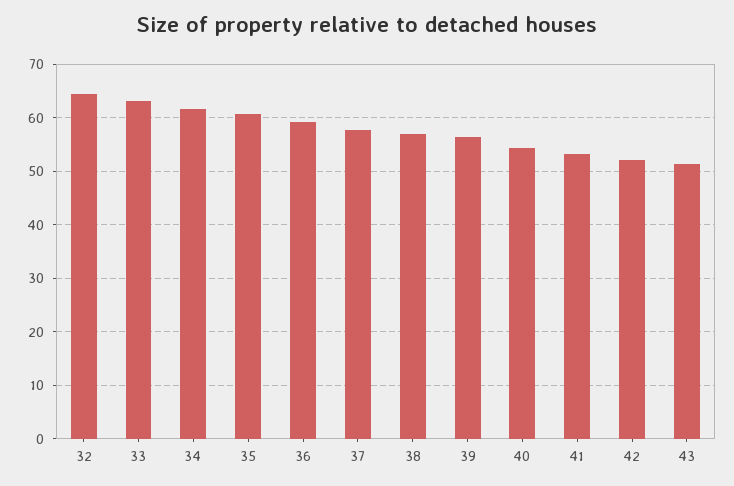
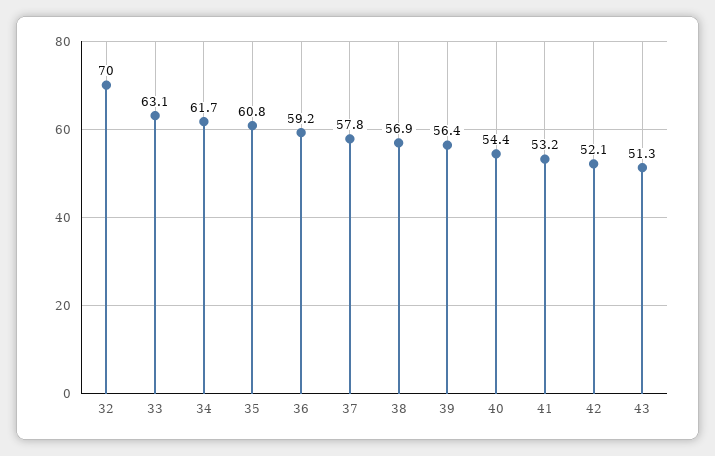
32: 64 -> 70

